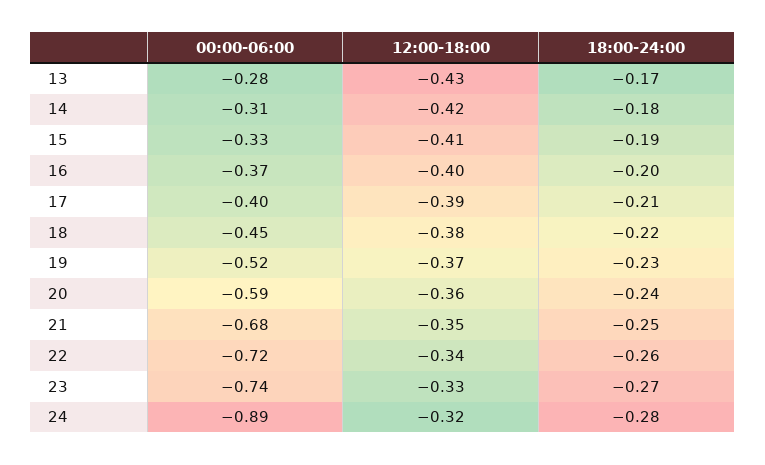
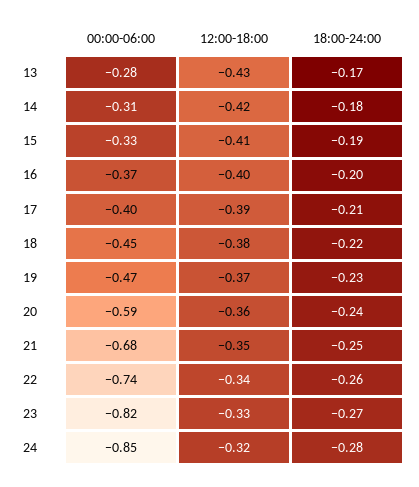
00:00-06:00, 19: -0.52 -> -0.47
00:00-06:00, 22: -0.72 -> -0.74
00:00-06:00, 23: -0.74 -> -0.82
00:00-06:00, 24: -0.89 -> -0.85

